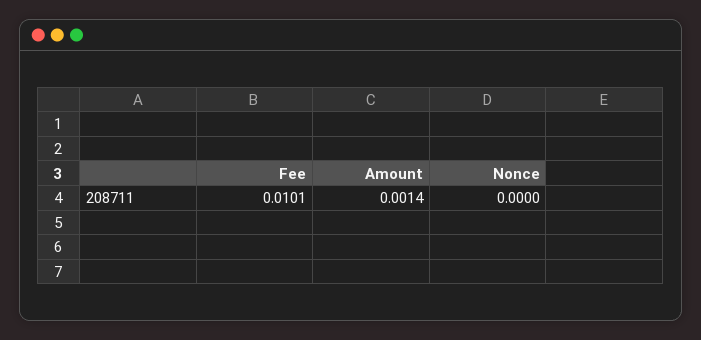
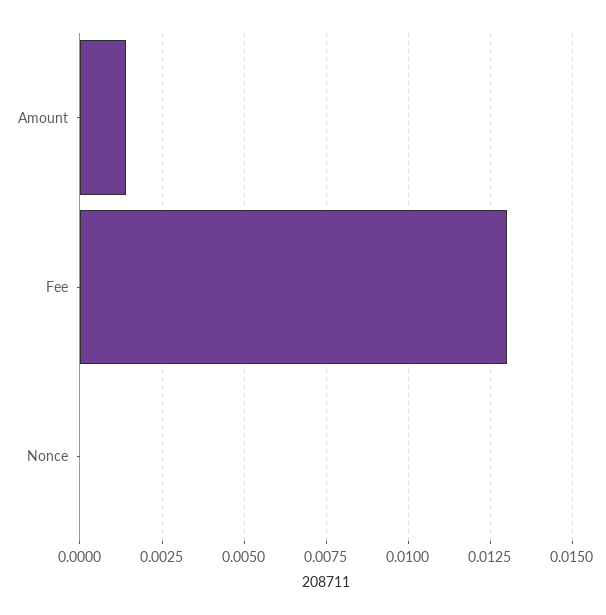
Fee: 0.0101 -> 0.013

